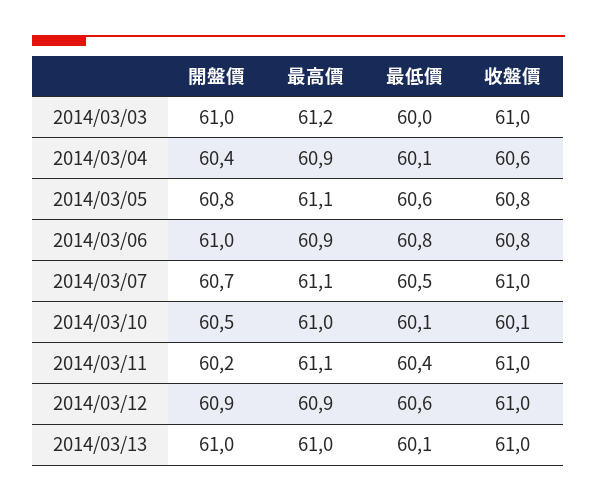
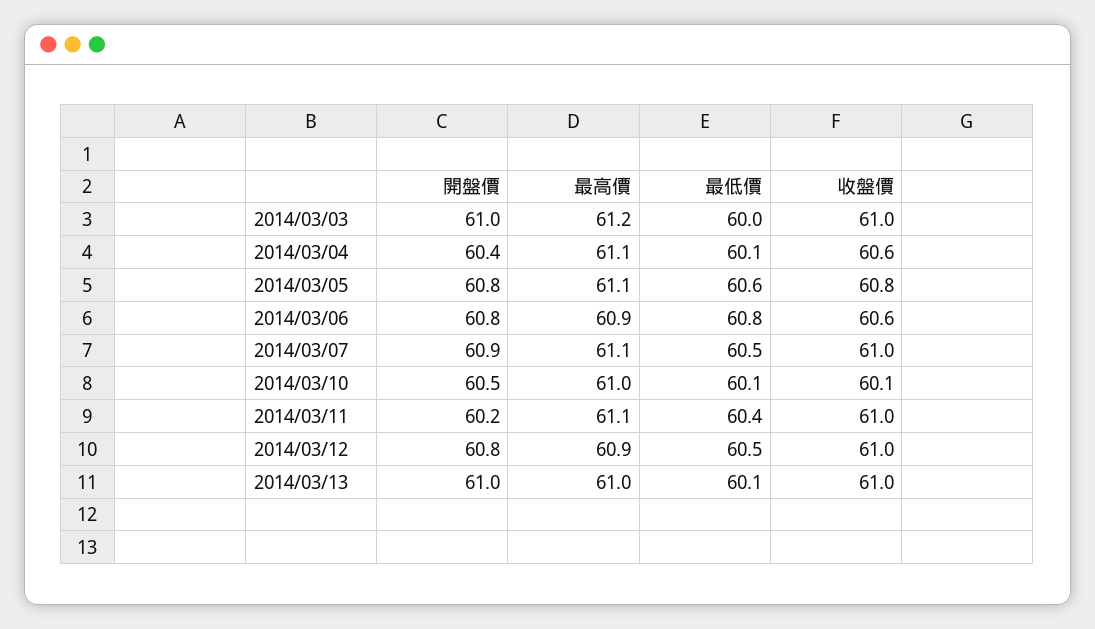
最高價, 2014/03/04: 60.9 -> 61.1
開盤價, 2014/03/06: 61 -> 60.8
收盤價, 2014/03/06: 60.8 -> 60.6
開盤價, 2014/03/07: 60.7 -> 60.9
開盤價, 2014/03/12: 60.9 -> 60.8
最低價, 2014/03/12: 60.6 -> 60.5

